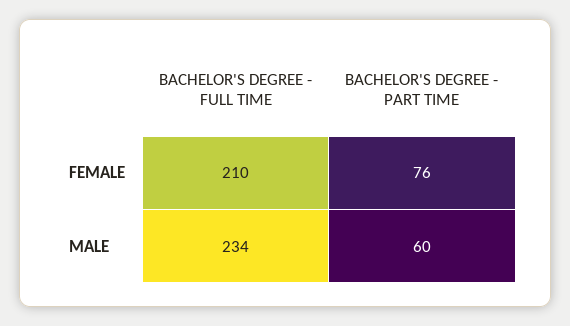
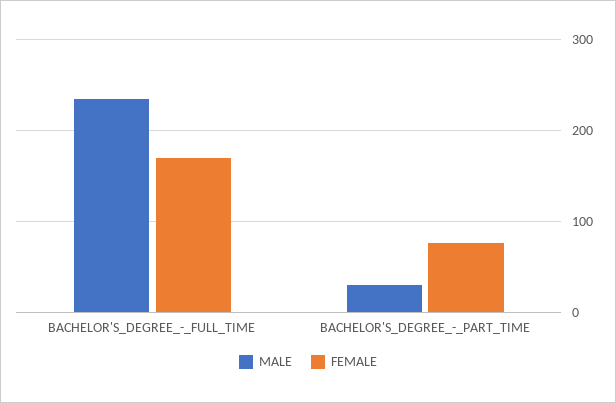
FEMALE, BACHELOR'S DEGREE - FULL TIME: 210 -> 170
MALE, BACHELOR'S DEGREE - PART TIME: 60 -> 30

